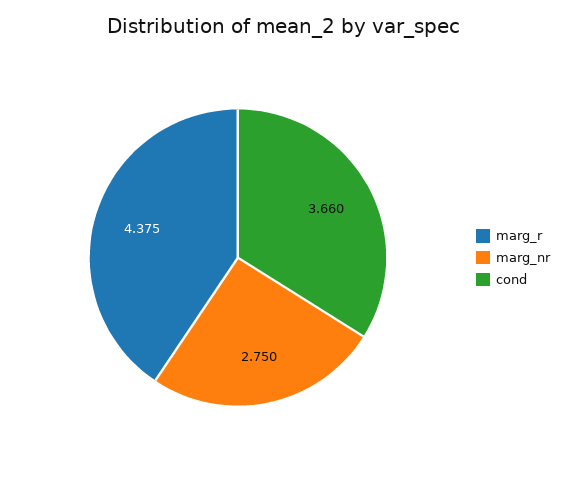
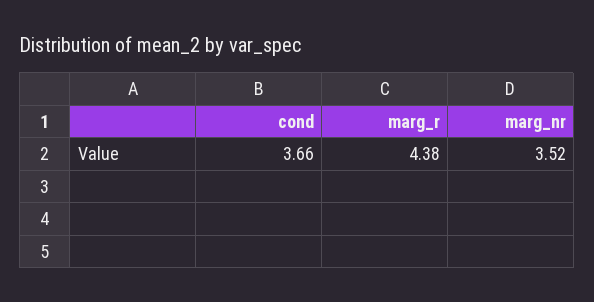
marg_nr: 2.75 -> 3.52

